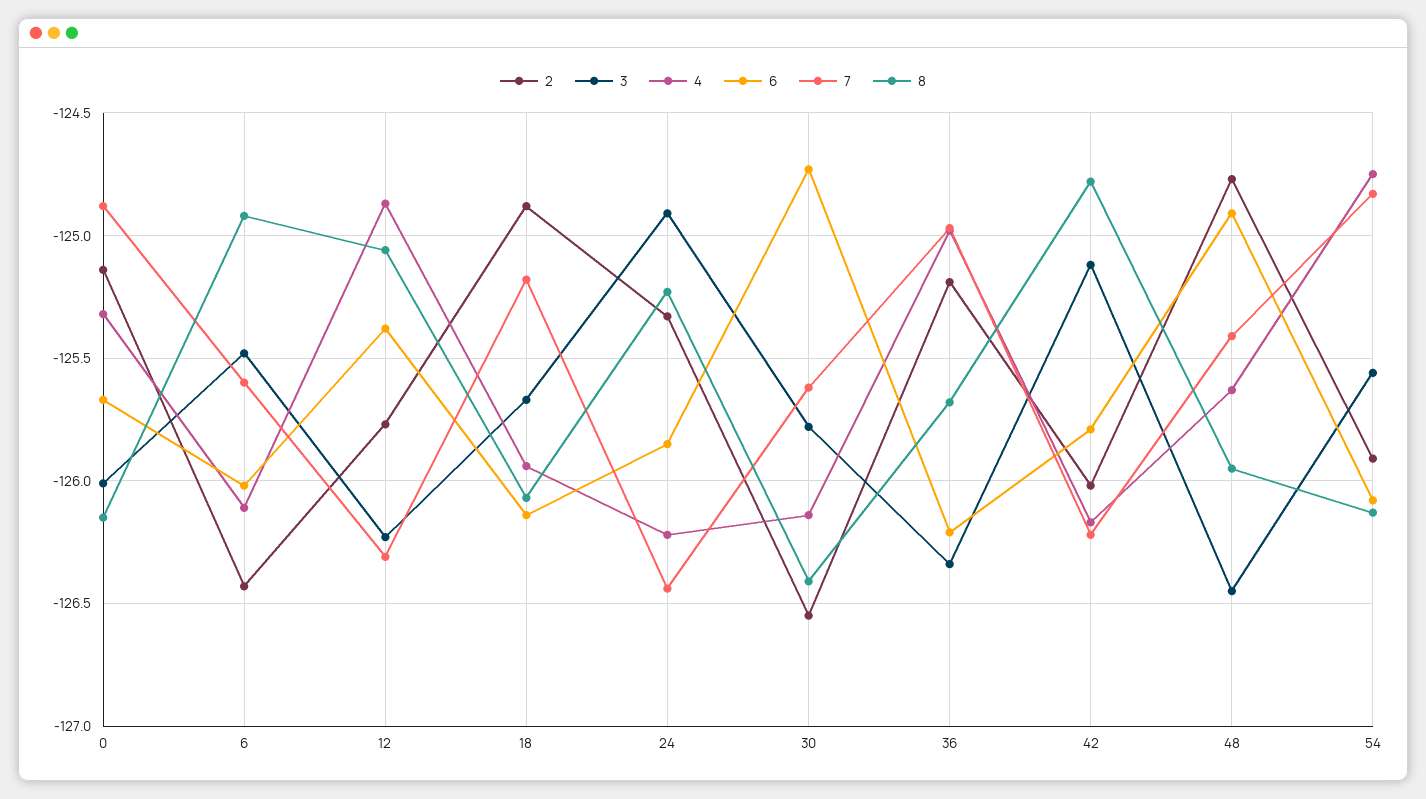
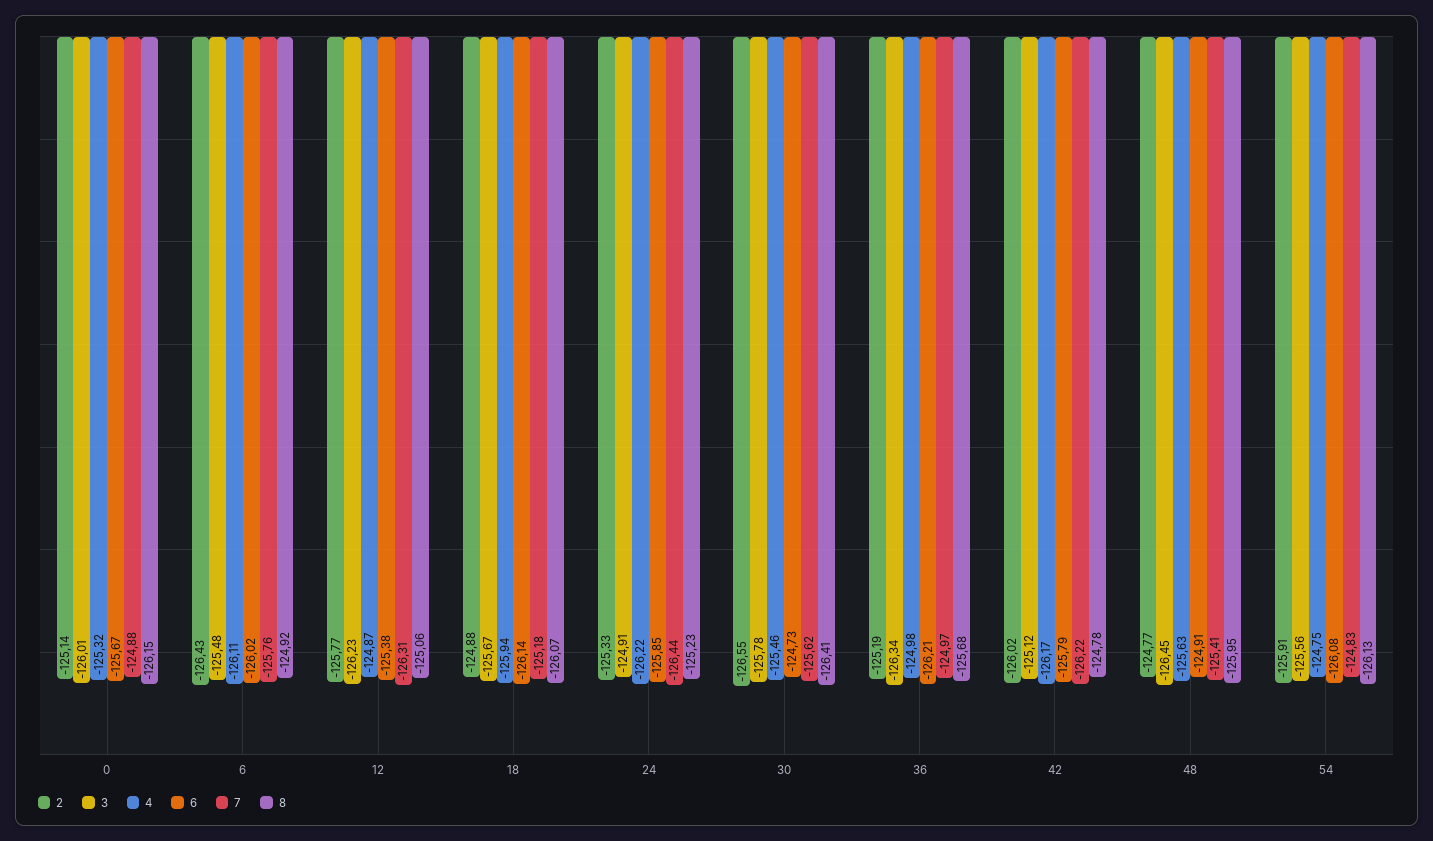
7, 6: -125.6 -> -125.76
4, 30: -126.15 -> -125.46

